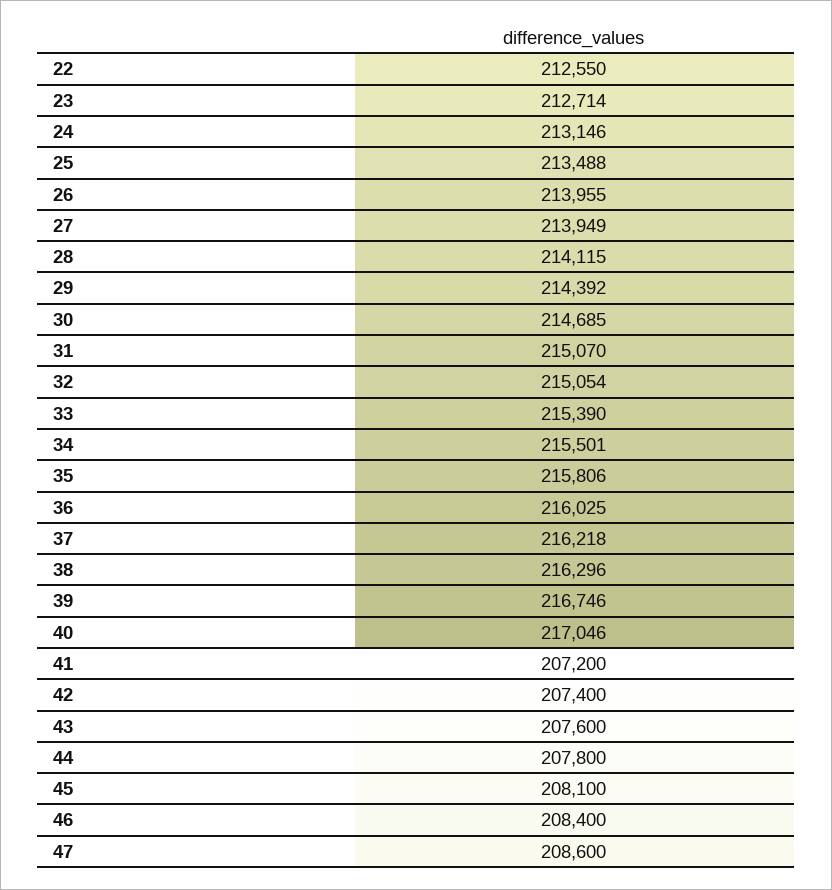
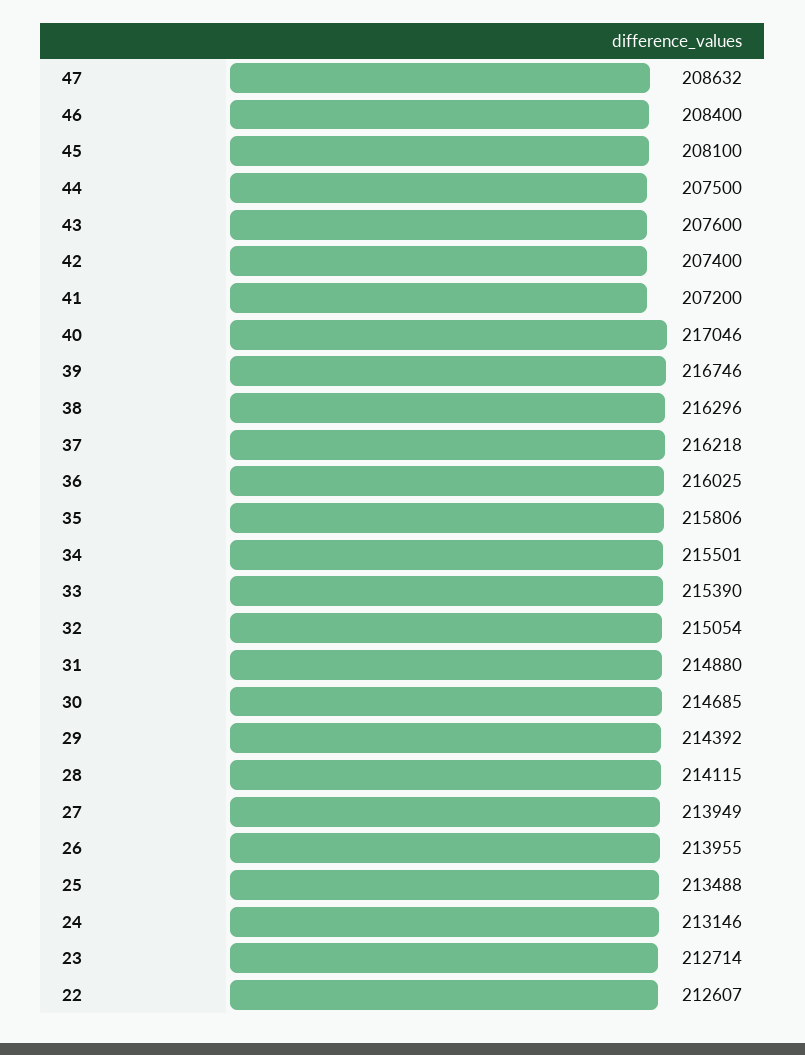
22: 212550 -> 212607
31: 215070 -> 214880
44: 207800 -> 207500
47: 208600 -> 208632

